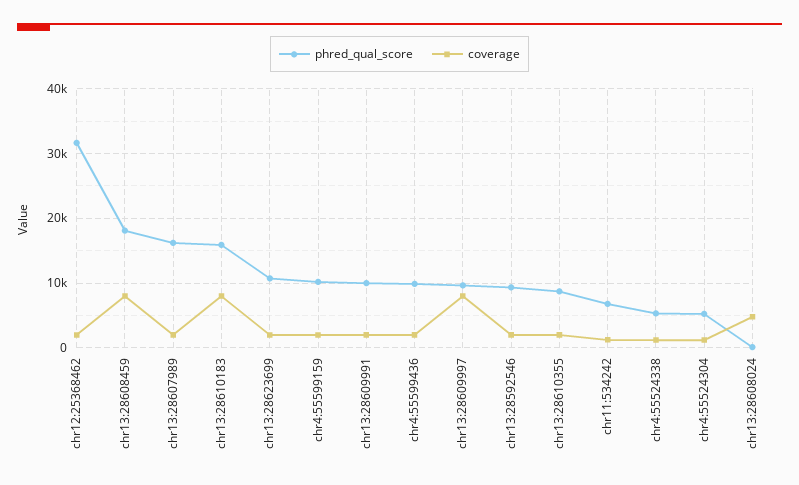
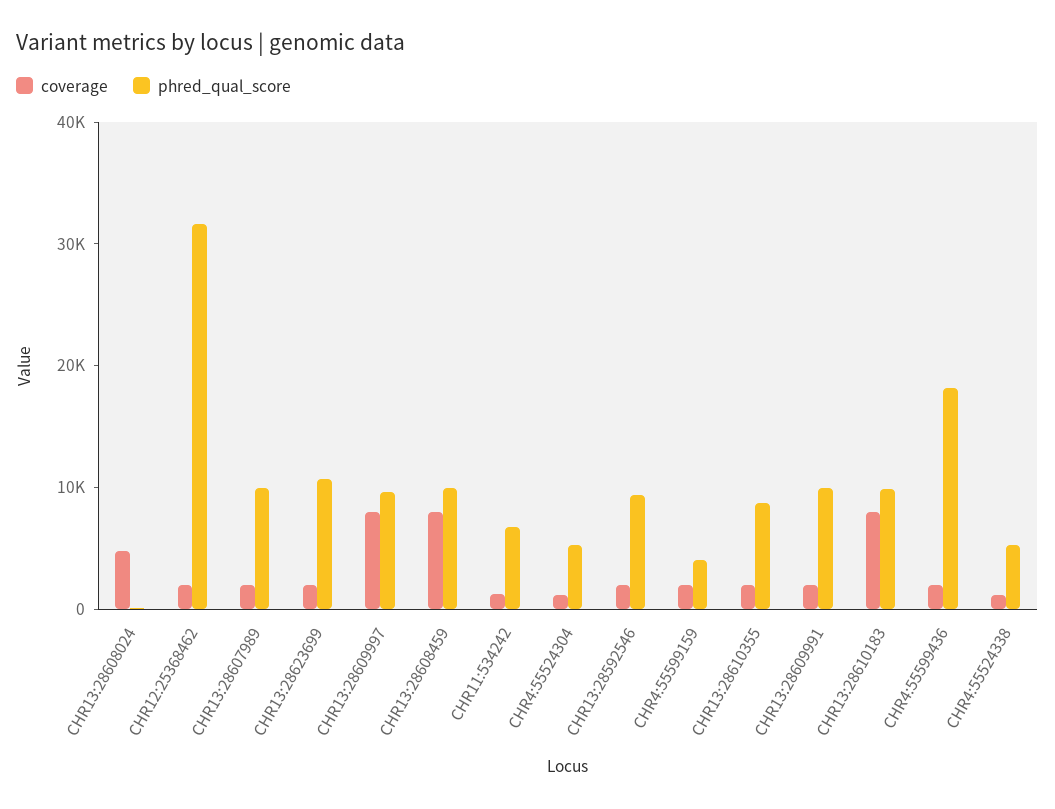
phred_qual_score, chr13:28608459: 18000 -> 10000
phred_qual_score, chr13:28607989: 16000 -> 10000
phred_qual_score, chr13:28610183: 16000 -> 10000
phred_qual_score, chr4:55599159: 10000 -> 4000
phred_qual_score, chr4:55599436: 10000 -> 18000

